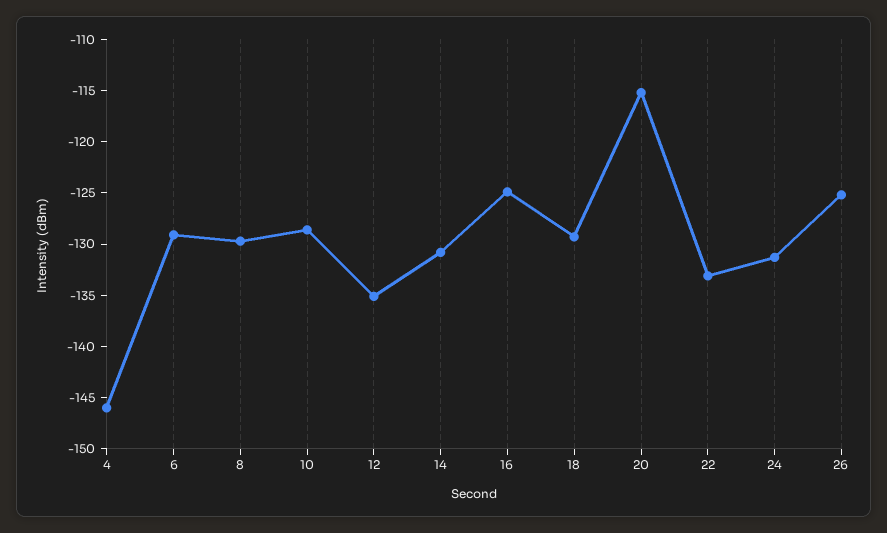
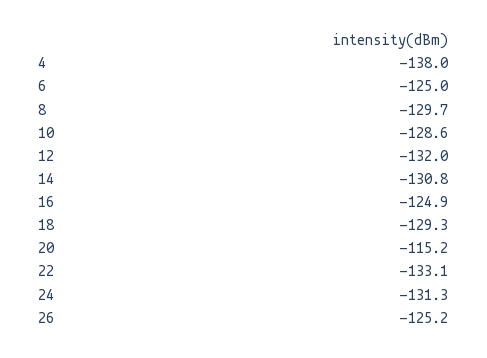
4: -146 -> -138
6: -129 -> -125
12: -135 -> -132

